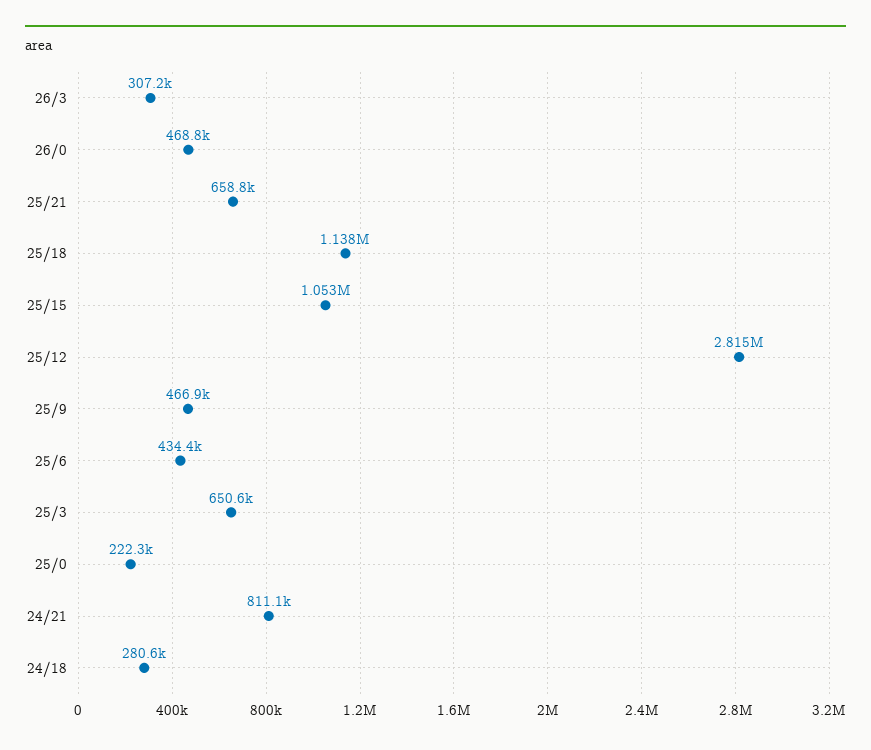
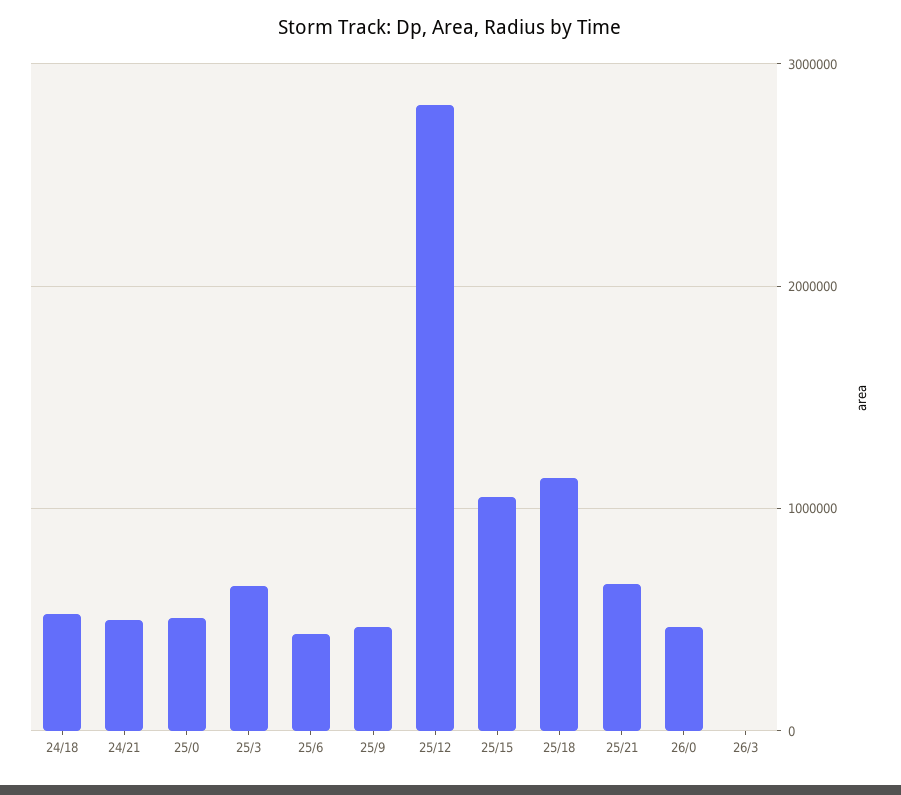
26/3: 307200 -> 0
25/0: 222300 -> 500000
24/21: 811100 -> 500000
24/18: 280600 -> 500000

